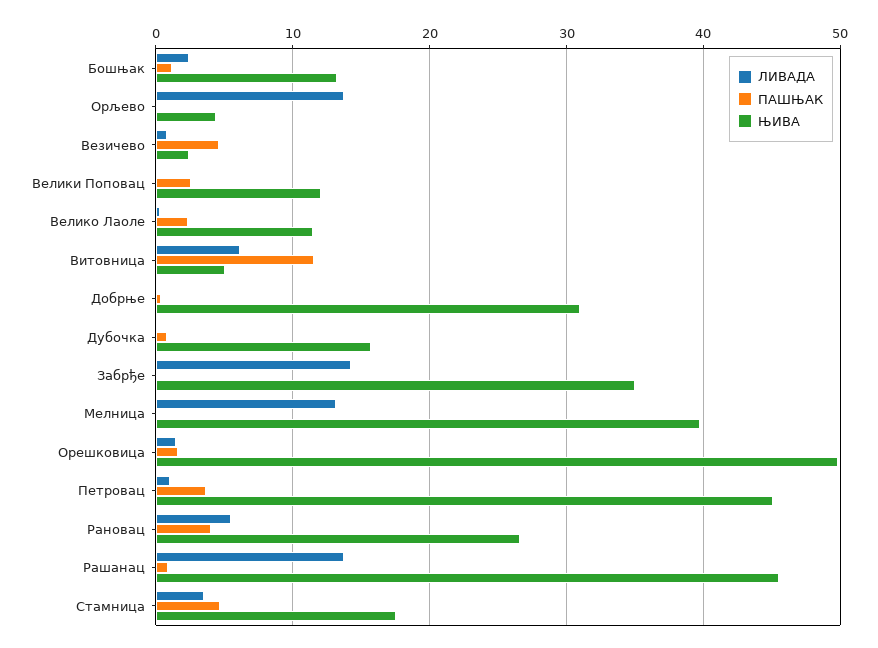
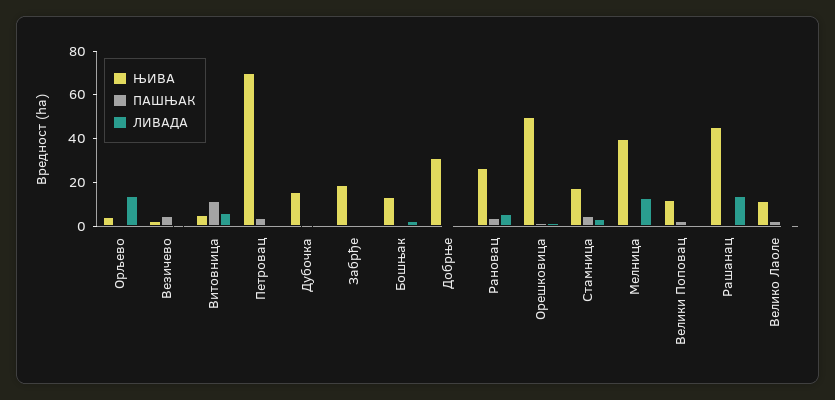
ЛИВАДА, Забрђе: 14 -> 0
ЊИВА, Забрђе: 35 -> 20
ЊИВА, Петровац: 45 -> 70

